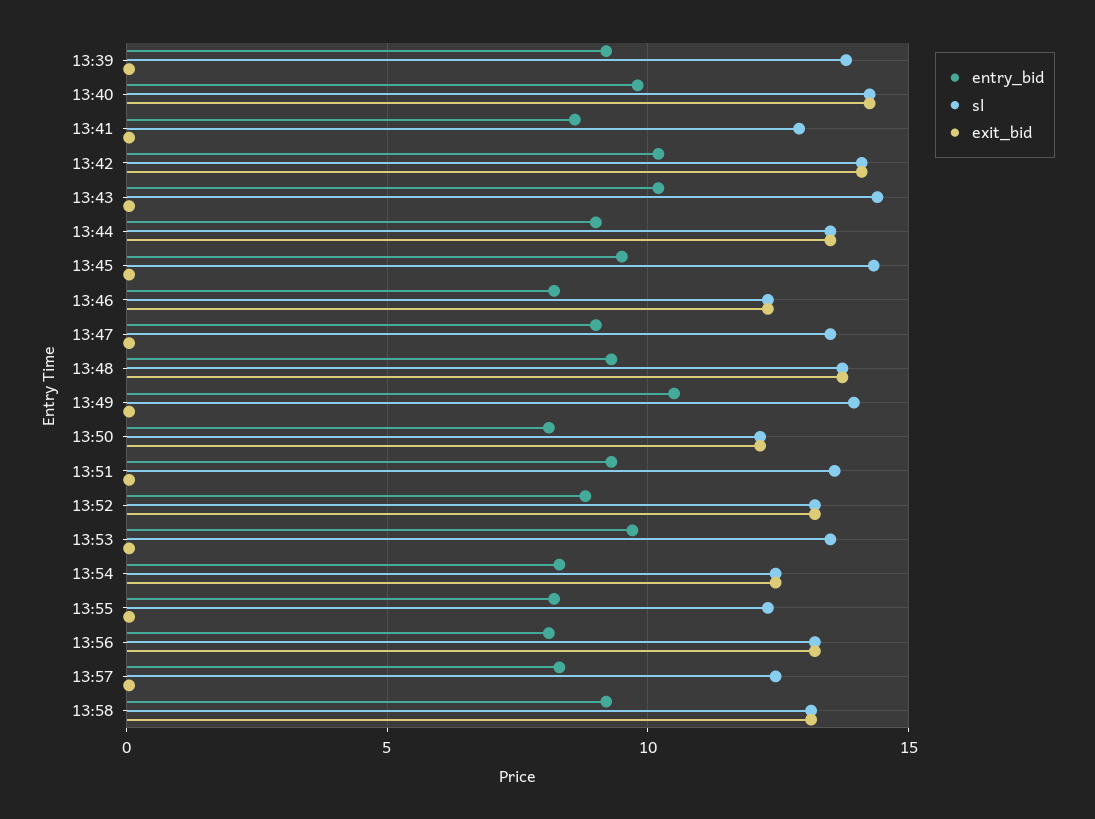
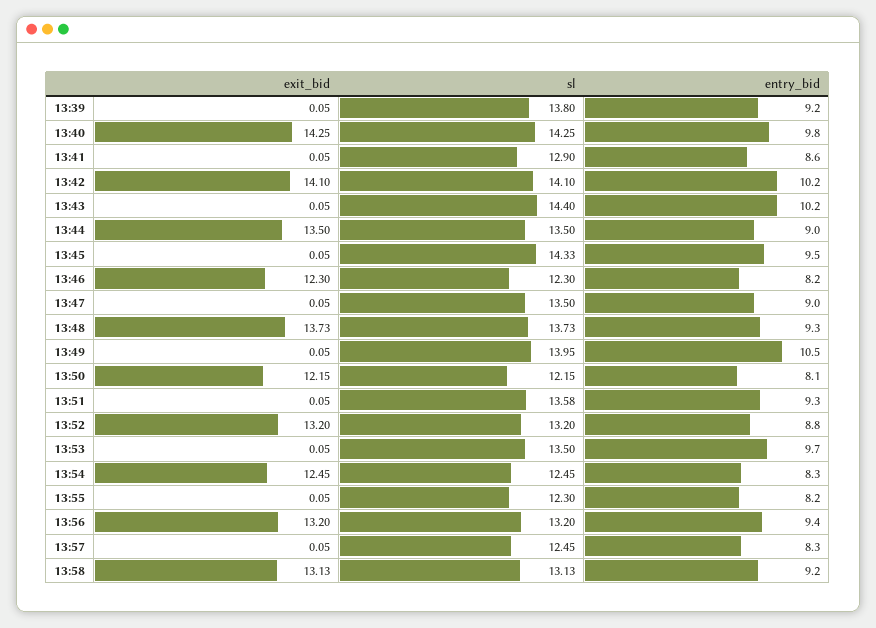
entry_bid, 13:56: 8 -> 9.4

